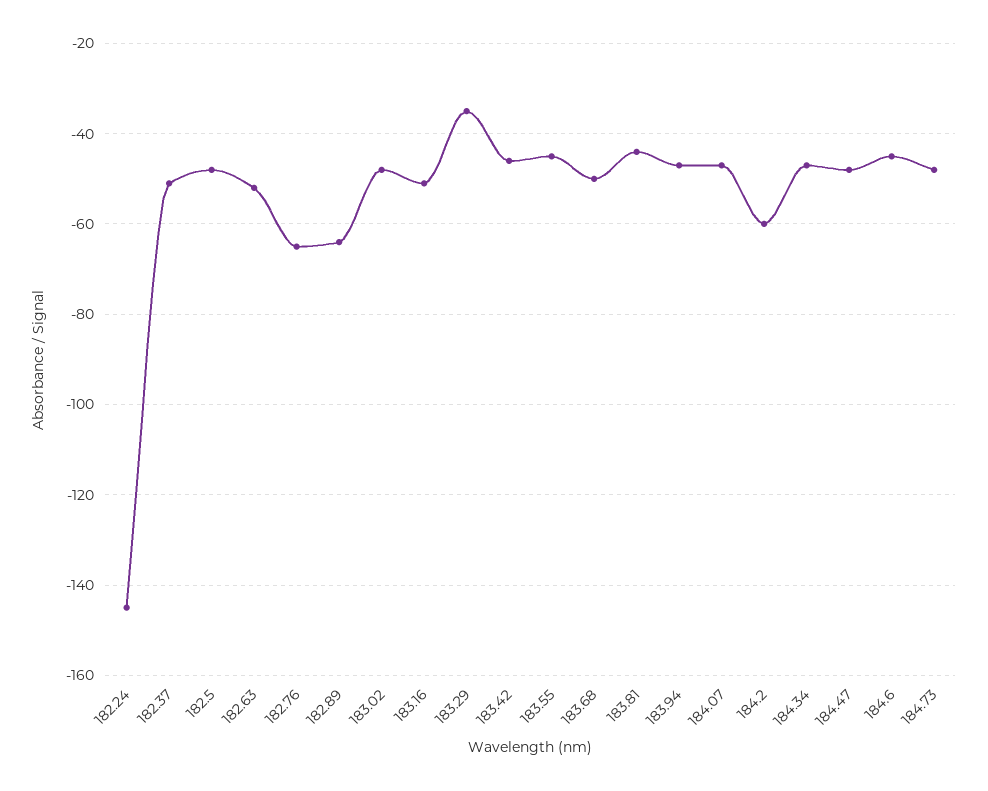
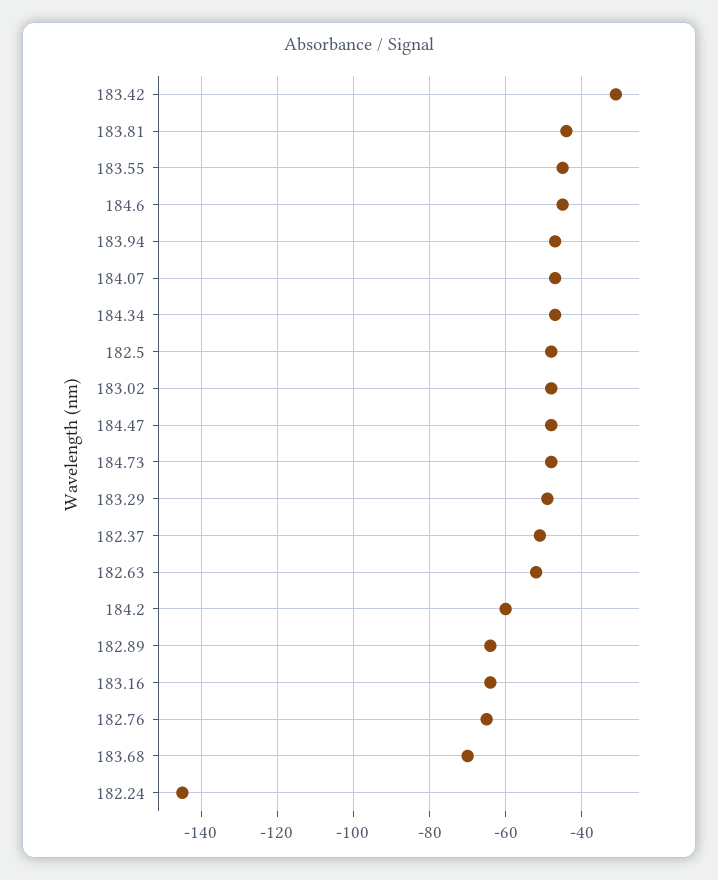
183.16: -50 -> -65
183.29: -35 -> -50
183.42: -45 -> -30
183.68: -50 -> -70

